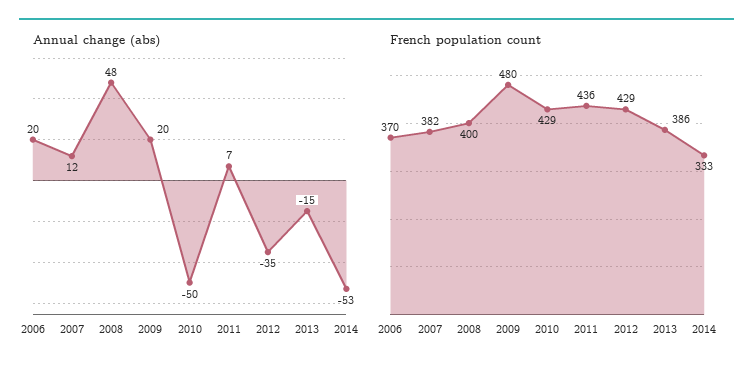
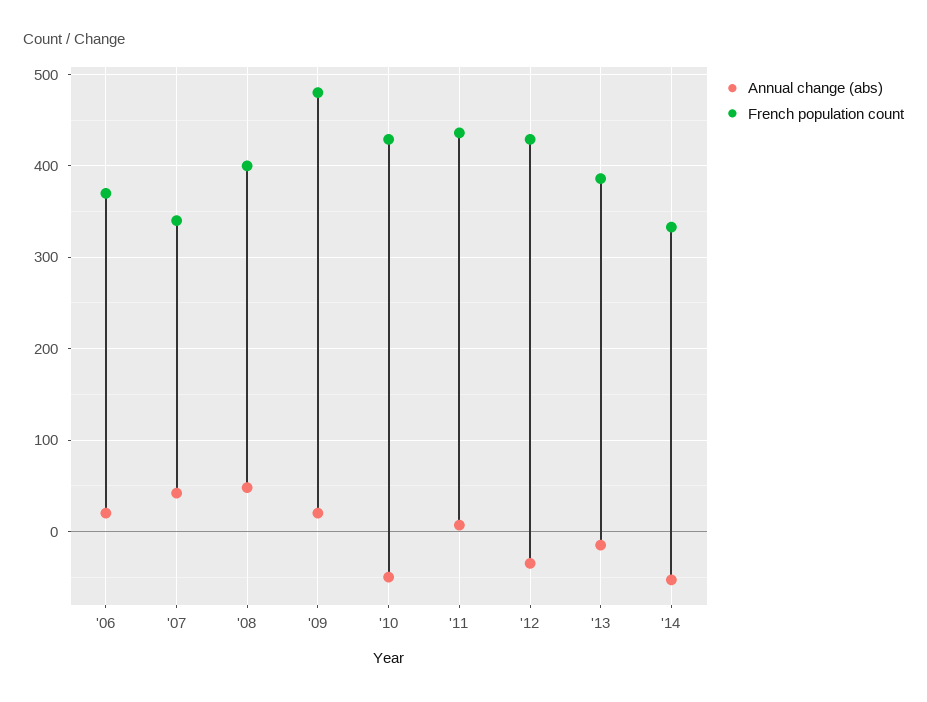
Annual change (abs), 2007: 12 -> 40
French population count, 2007: 382 -> 340

